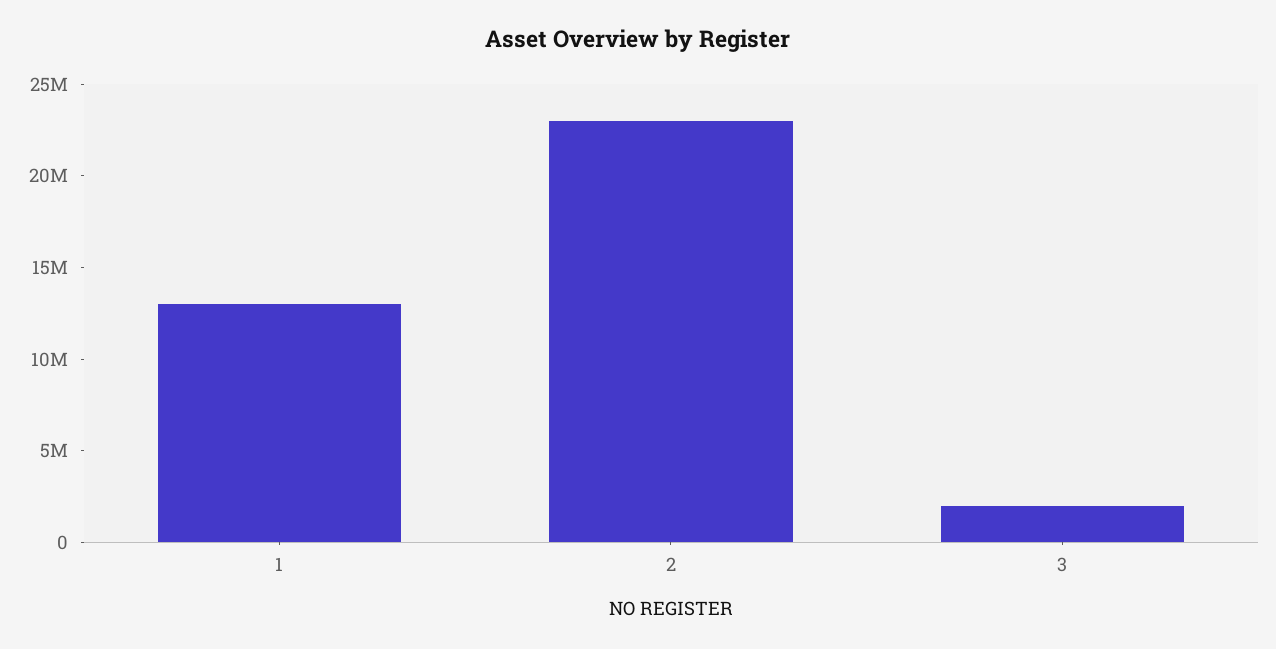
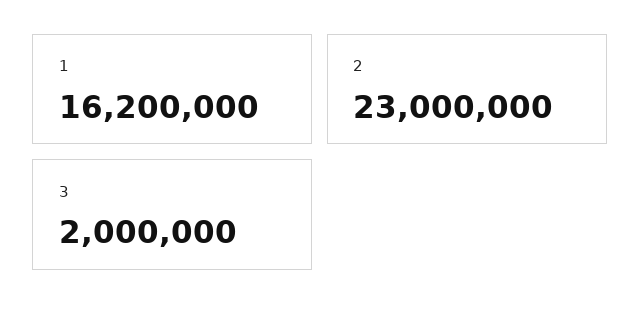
1: 13000000 -> 16200000

